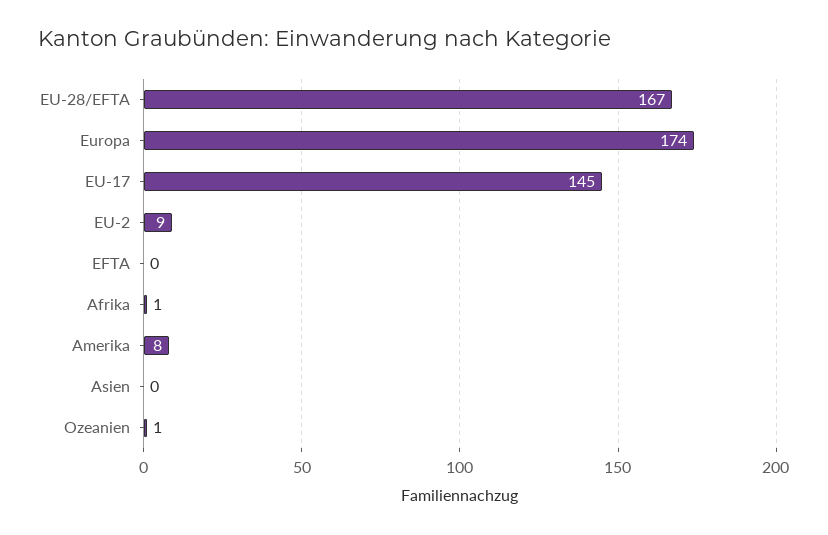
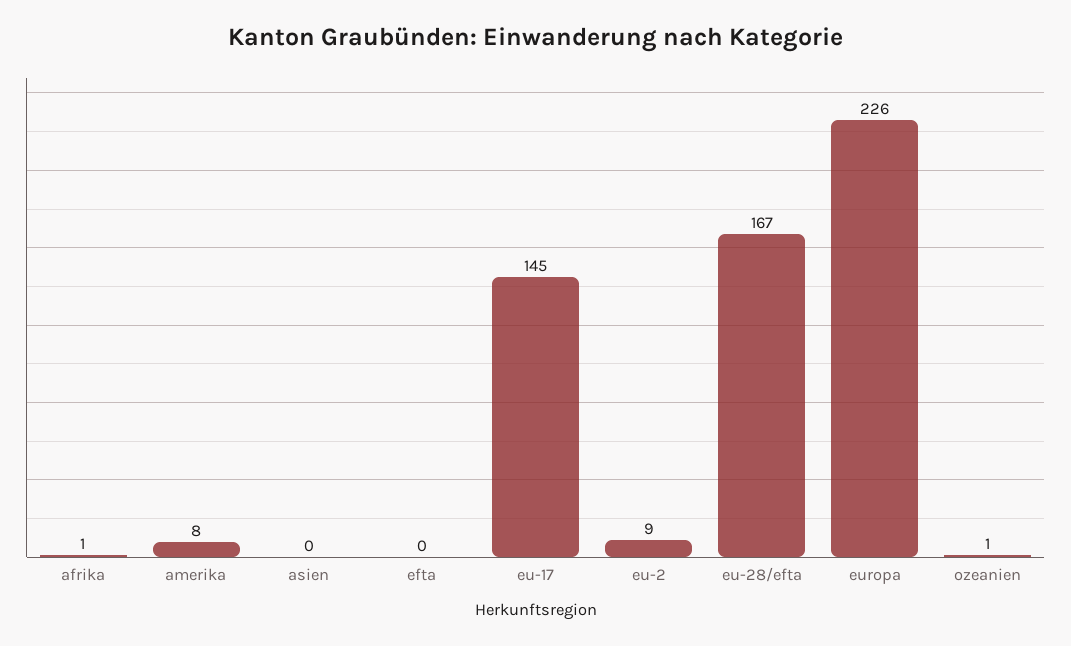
Europa: 174 -> 226

